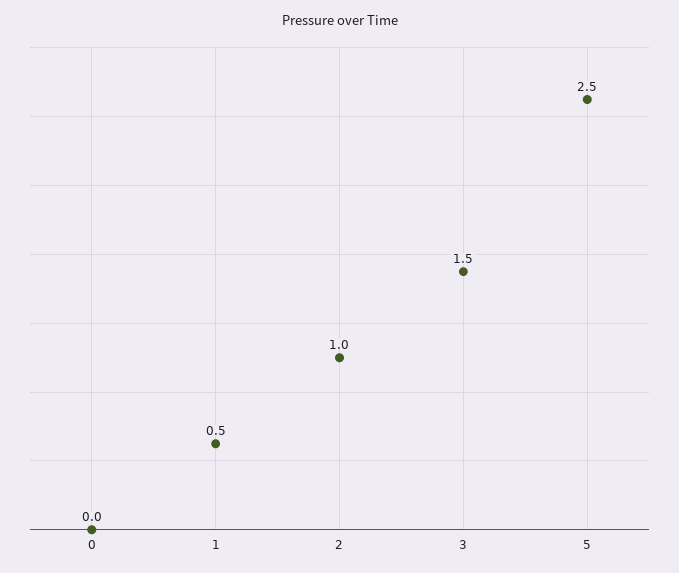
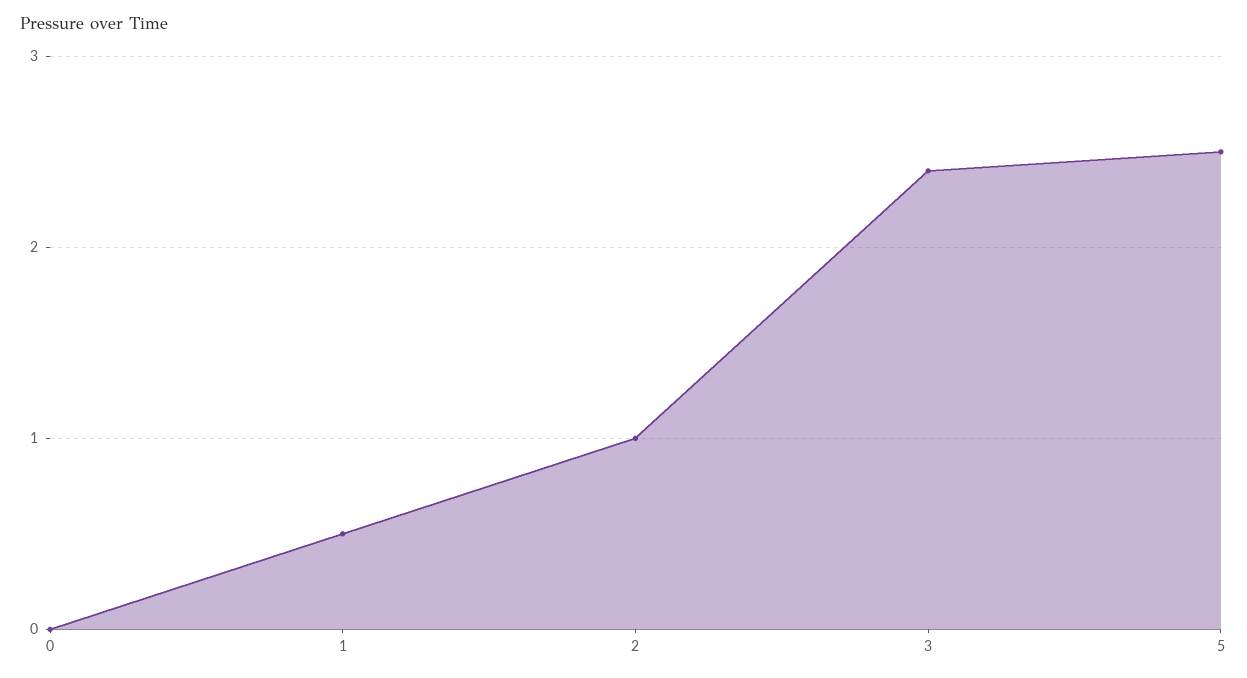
3: 1.5 -> 2.4

